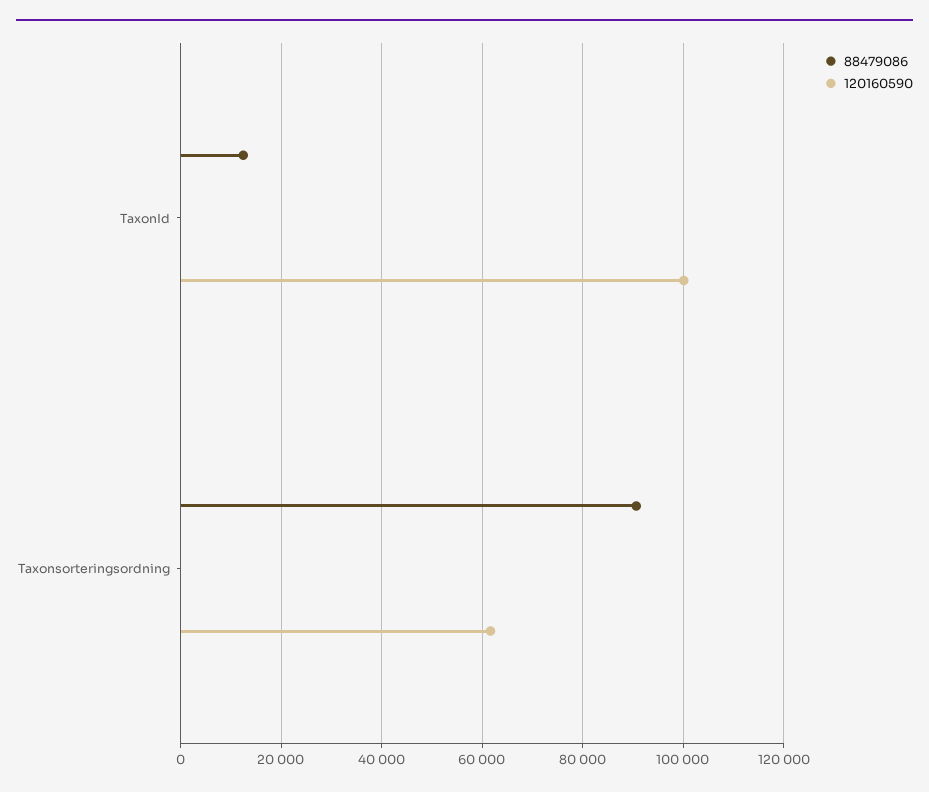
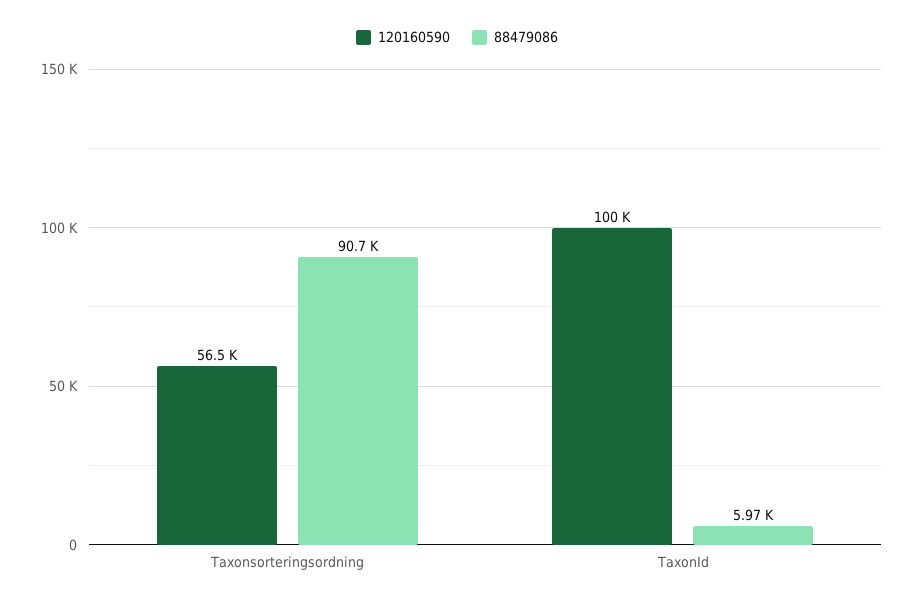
88479086, TaxonId: 12000 -> 5970
120160590, Taxonsorteringsordning: 62000 -> 56500

